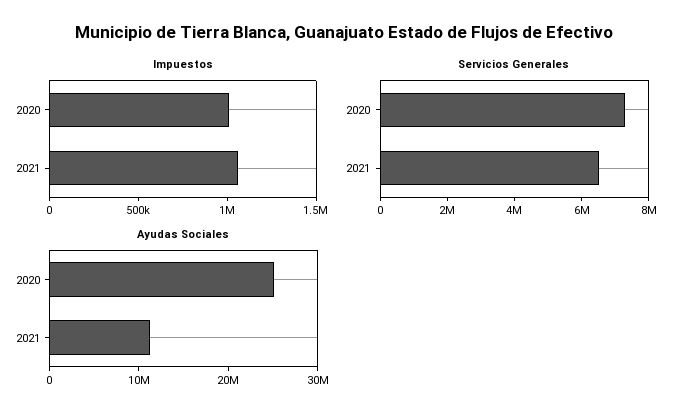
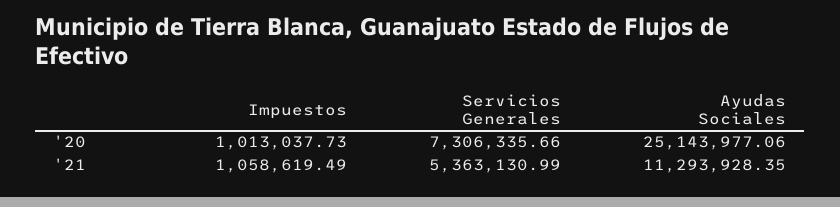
Servicios Generales, 2021: 6500000 -> 5363130.99

